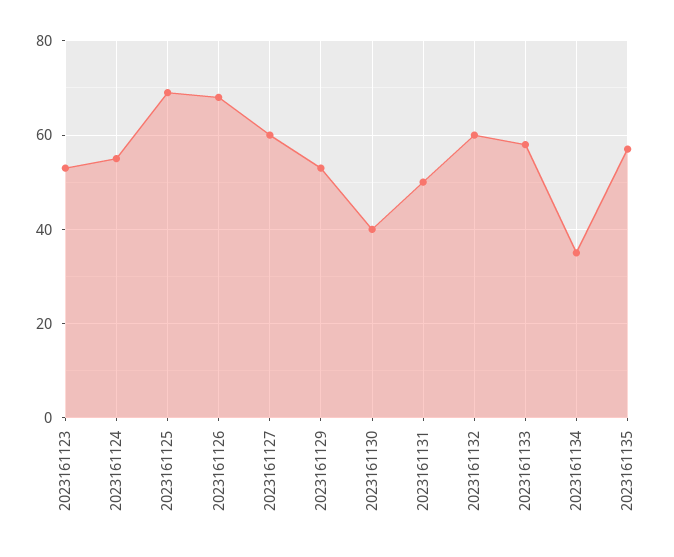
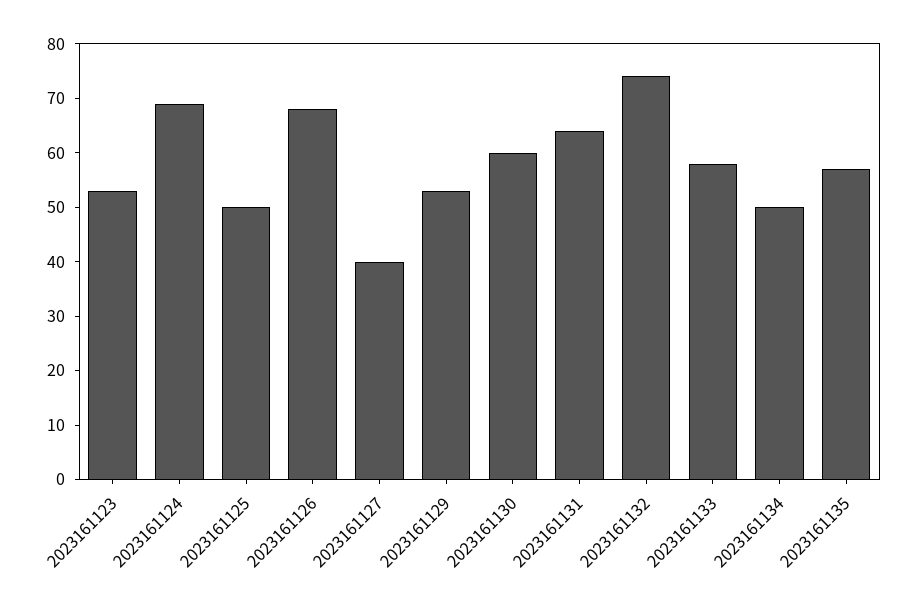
2023161124: 55 -> 70
2023161125: 70 -> 50
2023161127: 60 -> 40
2023161130: 40 -> 60
2023161131: 50 -> 65
2023161132: 60 -> 75
2023161134: 35 -> 50

